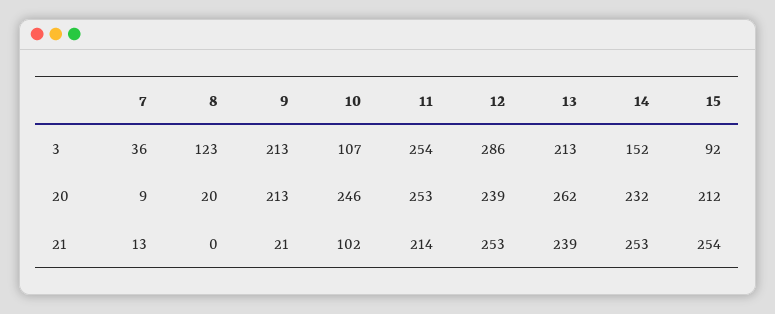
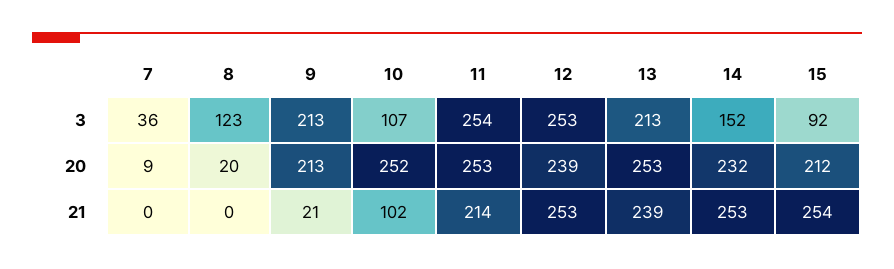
12, 3: 286 -> 253
10, 20: 246 -> 252
13, 20: 262 -> 253
7, 21: 13 -> 0

